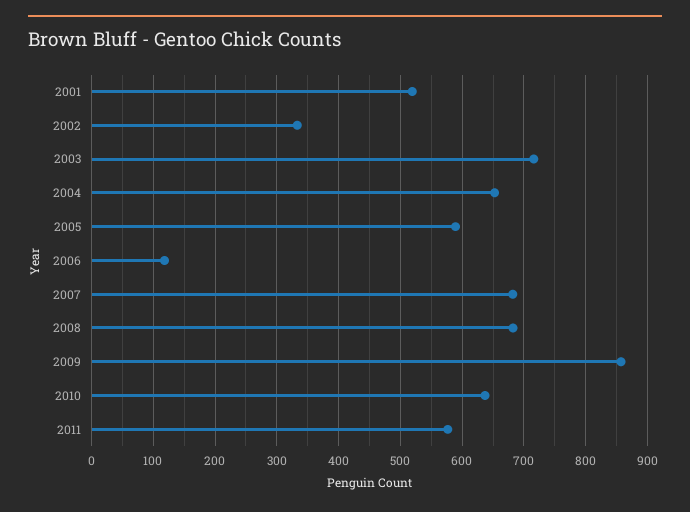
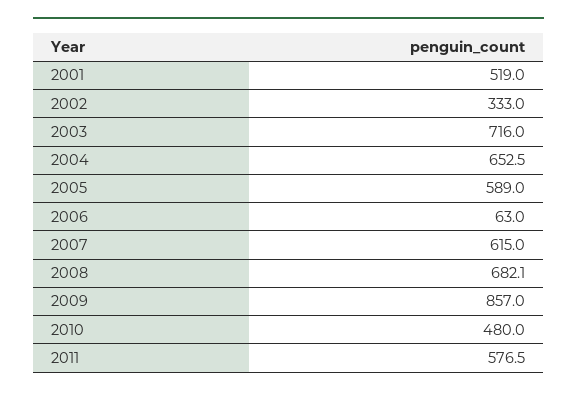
2006: 120 -> 63
2007: 680 -> 615
2010: 640 -> 480

